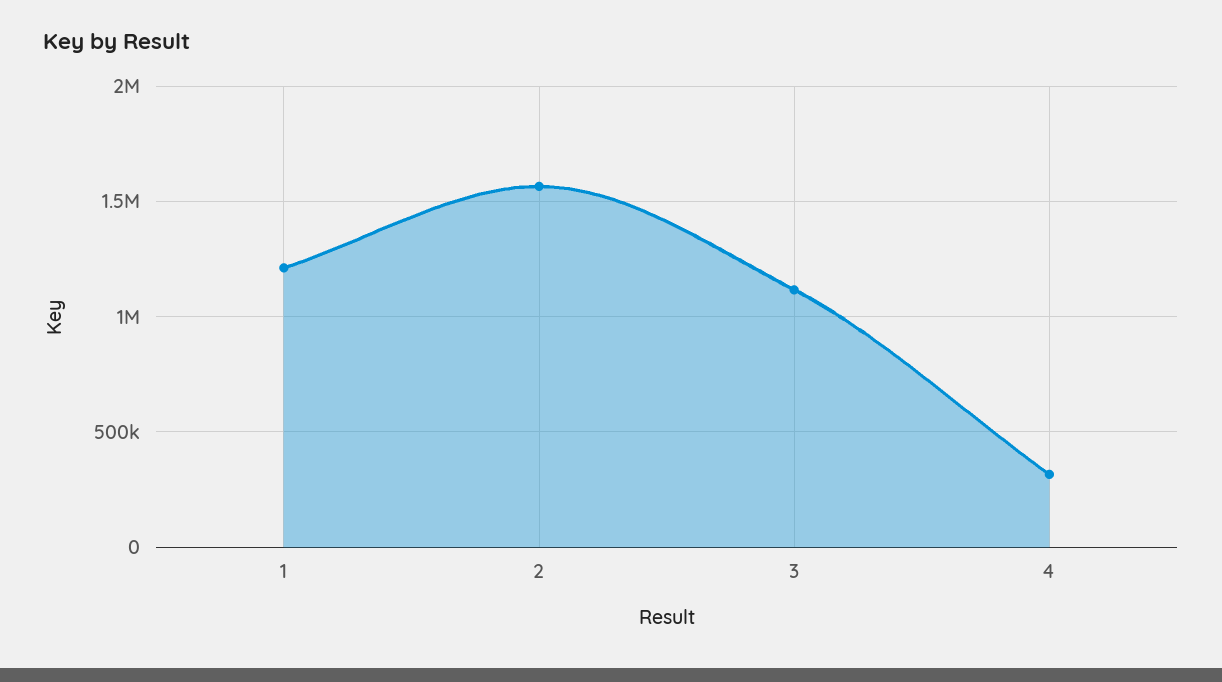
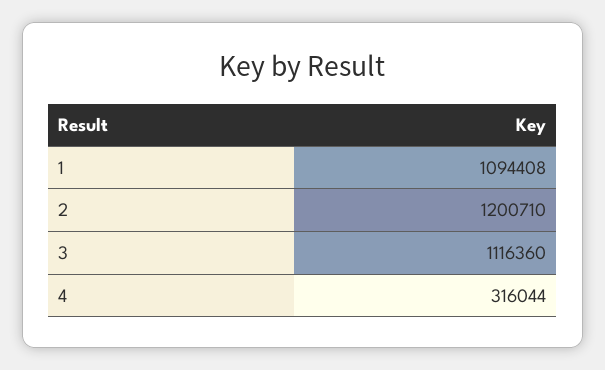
1: 1200000 -> 1094408
2: 1550000 -> 1200710

